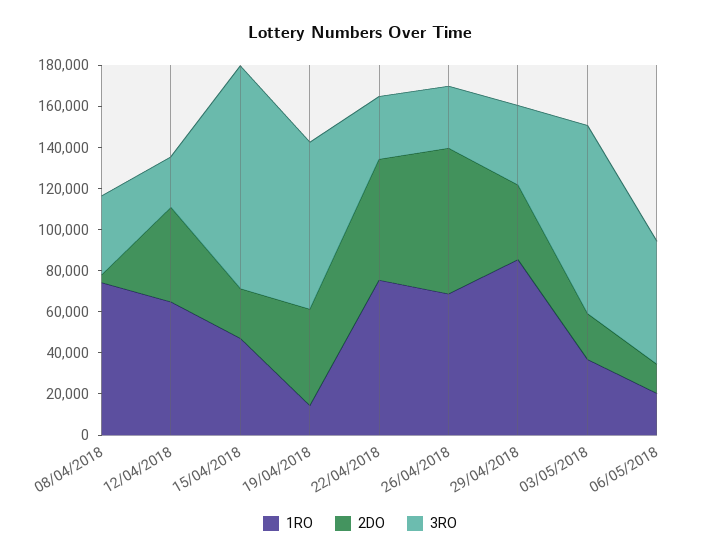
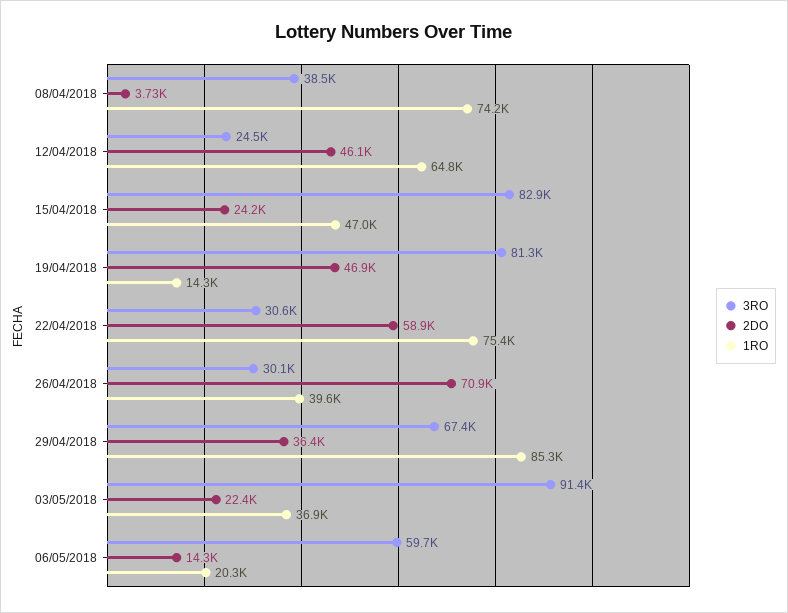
3RO, 15/04/2018: 110000 -> 82900
1RO, 26/04/2018: 70000 -> 39600
3RO, 29/04/2018: 40000 -> 67400

